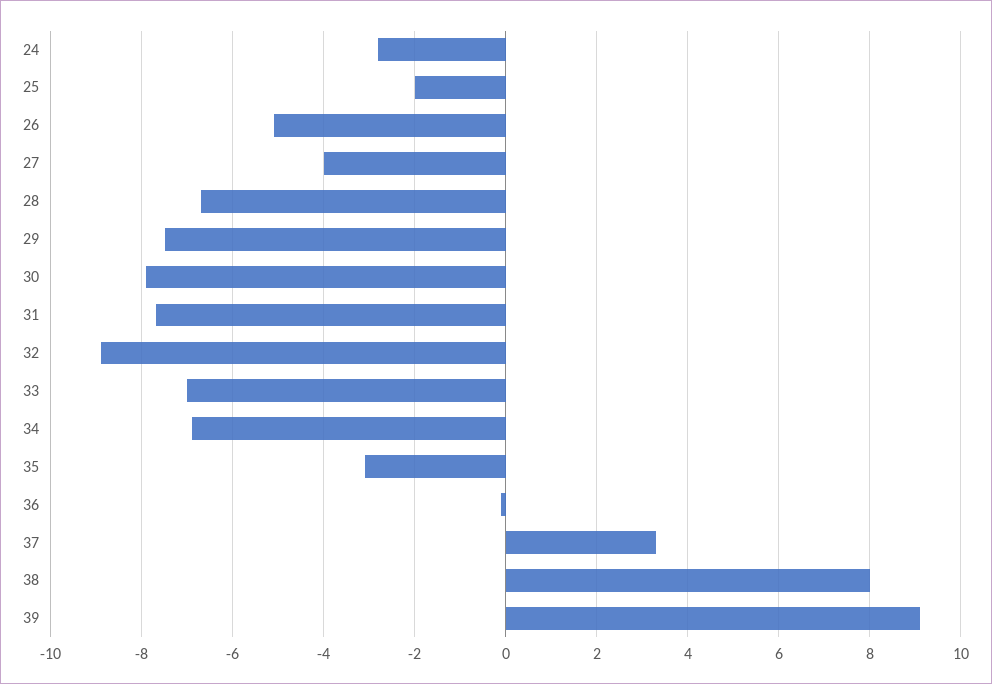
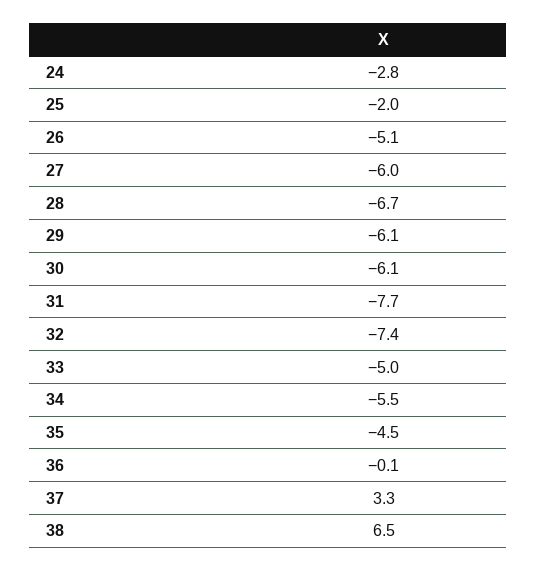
27: -4 -> -6
29: -7.5 -> -6.1
30: -8 -> -6.1
32: -9 -> -7.4
33: -7 -> -5
34: -7 -> -5.5
35: -3 -> -4.5
38: 8 -> 6.5
39: 9 -> none

